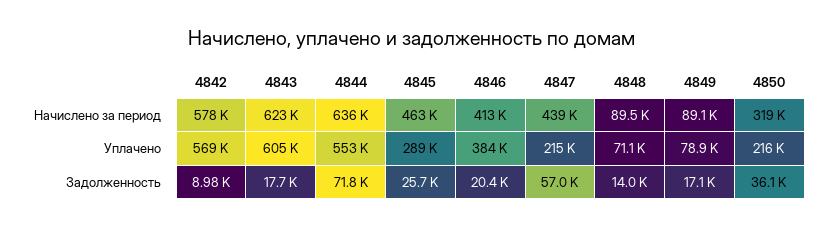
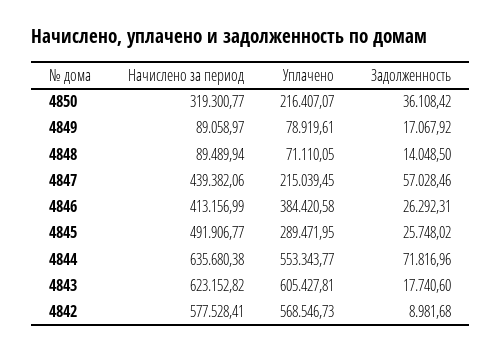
4845, Начислено за период: 463000 -> 491906.77
4846, Задолженность: 20400 -> 26292.31

